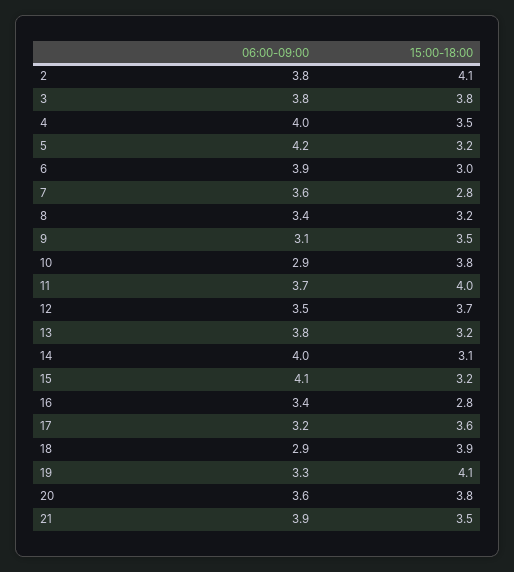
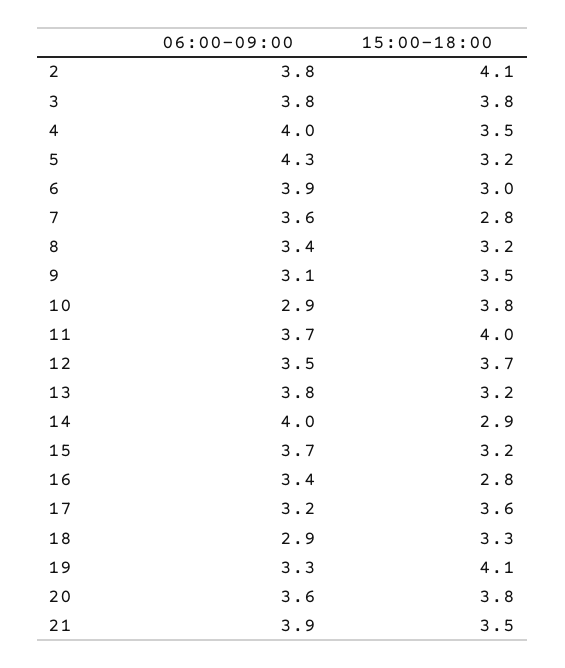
06:00-09:00, 5: 4.2 -> 4.3
15:00-18:00, 14: 3.1 -> 2.9
06:00-09:00, 15: 4.1 -> 3.7
15:00-18:00, 18: 3.9 -> 3.3

